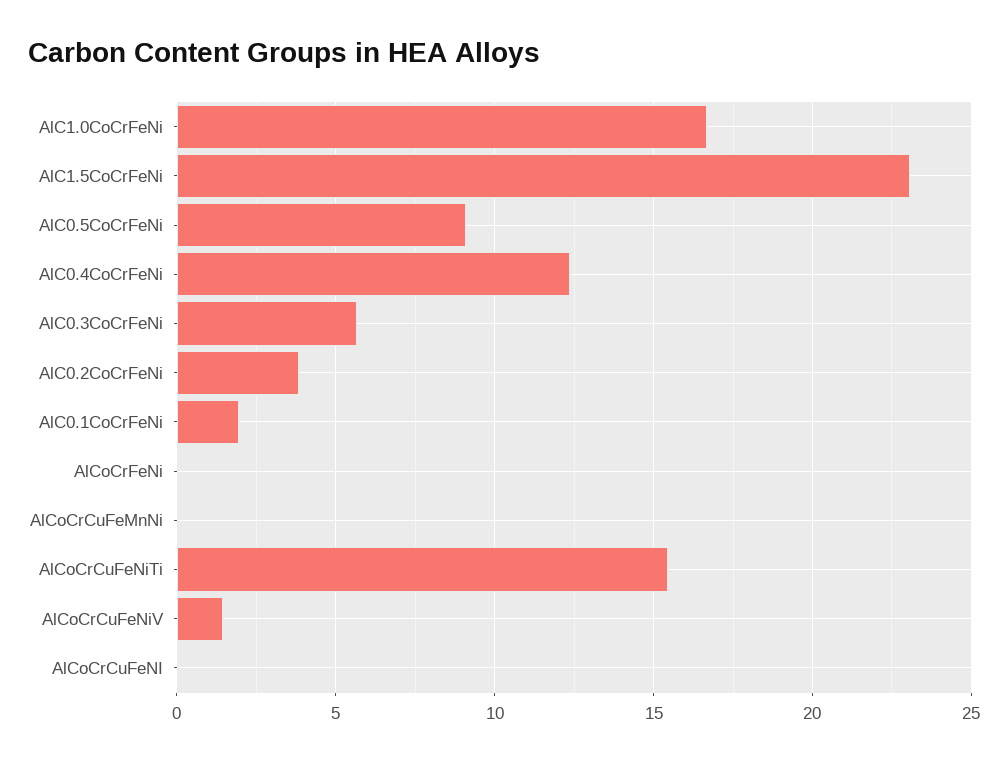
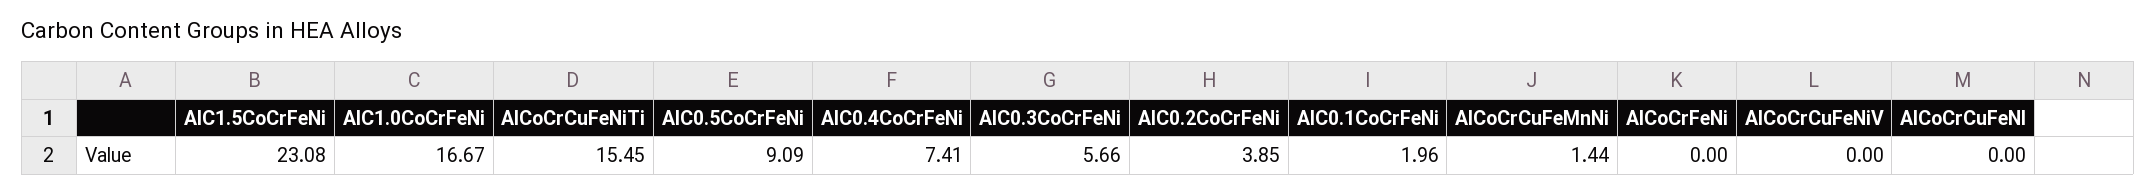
AlC0.4CoCrFeNi: 12.5 -> 7.41
AlCoCrCuFeMnNi: 0 -> 1.44
AlCoCrCuFeNiV: 1.5 -> 0

